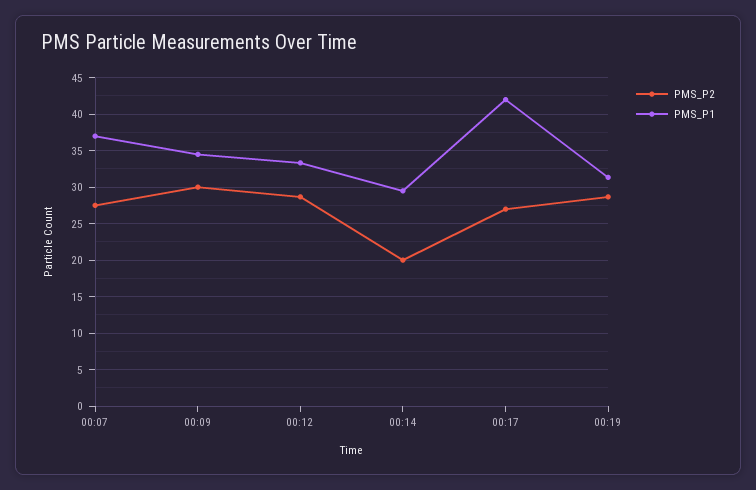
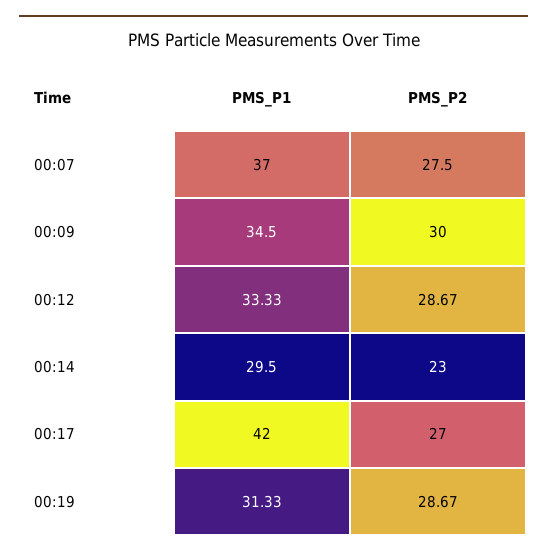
PMS_P2, 00:14: 20 -> 23

